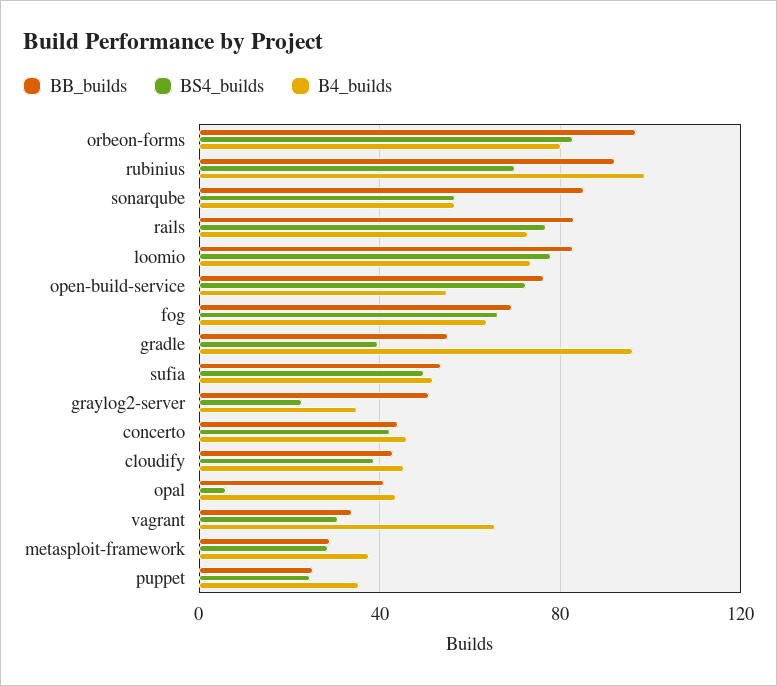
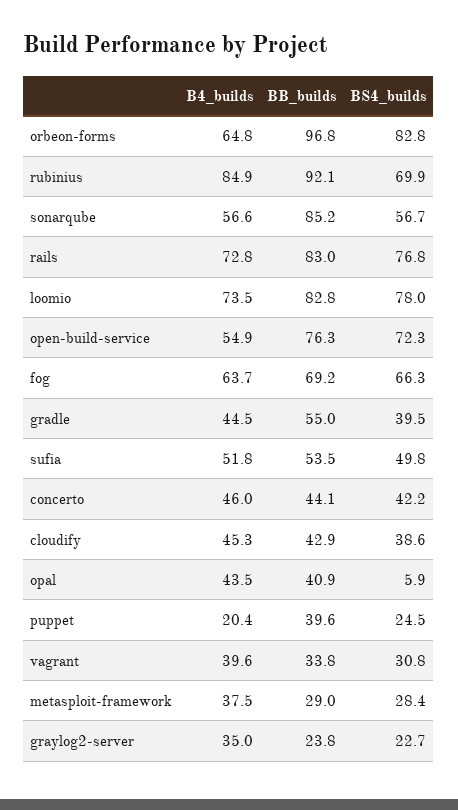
B4_builds, orbeon-forms: 80 -> 64.8
B4_builds, rubinius: 100 -> 84.9
B4_builds, gradle: 95 -> 44.5
BB_builds, graylog2-server: 50 -> 23.8
B4_builds, vagrant: 65 -> 39.6
BB_builds, puppet: 25 -> 39.6
B4_builds, puppet: 35 -> 20.4

